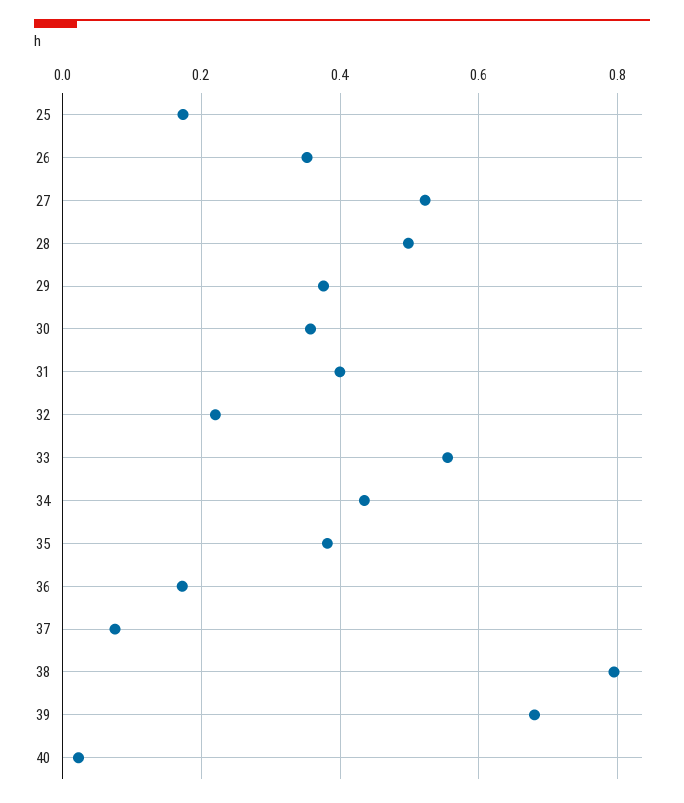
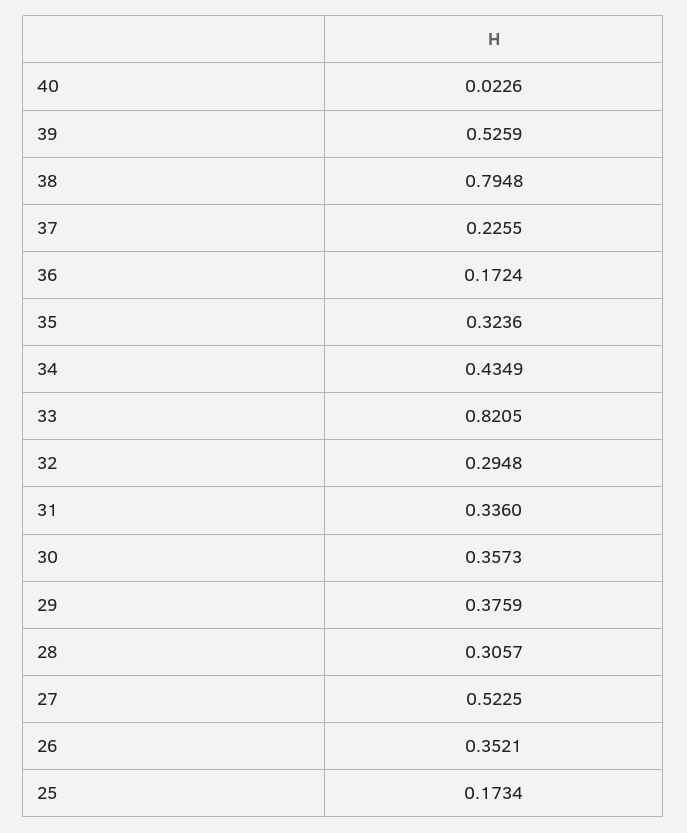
28: 0.5 -> 0.3057
31: 0.4 -> 0.336
32: 0.22 -> 0.2948
33: 0.56 -> 0.8205
35: 0.38 -> 0.3236
37: 0.08 -> 0.2255
39: 0.68 -> 0.5259

